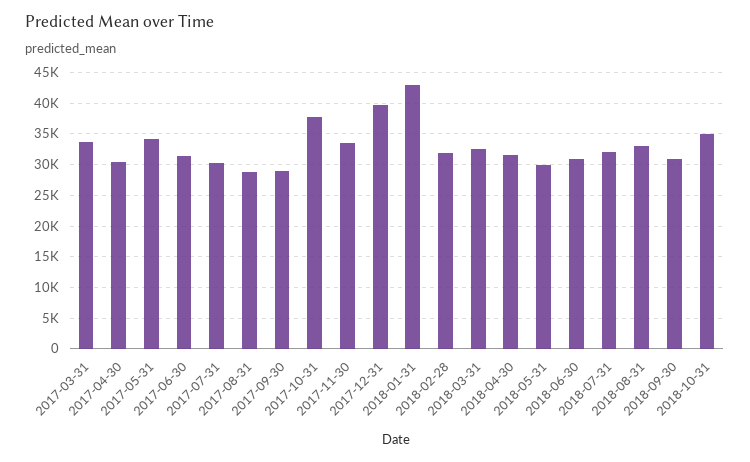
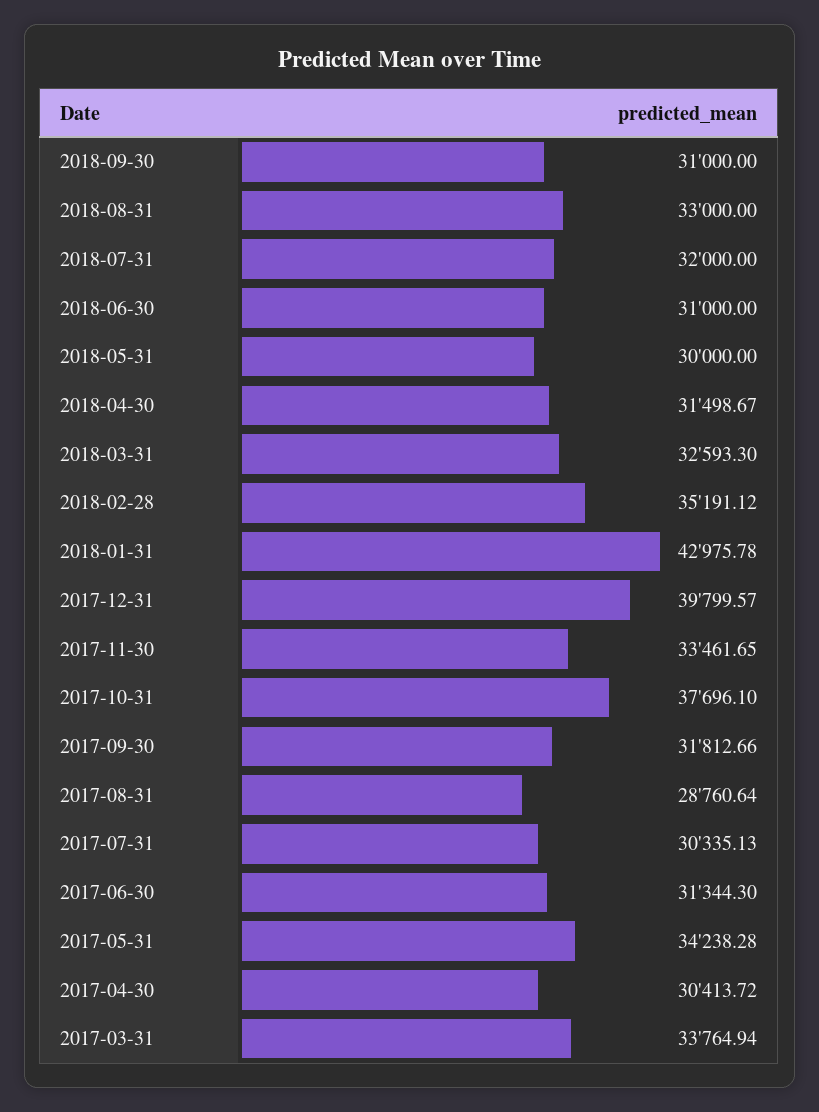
2017-09-30: 29000 -> 31812.66
2018-02-28: 32000 -> 35191.12
2018-10-31: 35000 -> none

